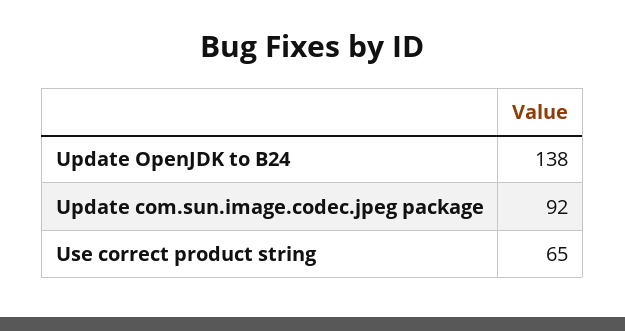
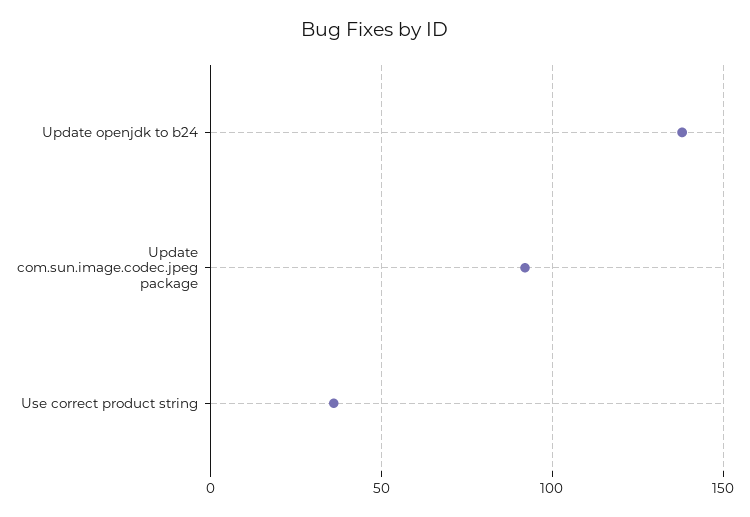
Use correct product string: 65 -> 35

